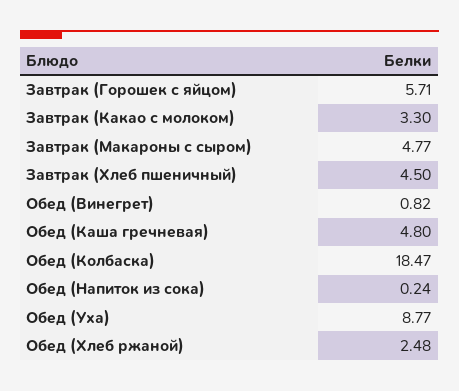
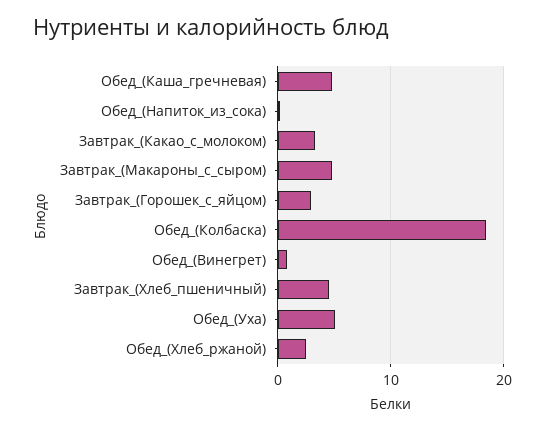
Завтрак (Горошек с яйцом): 5.71 -> 3
Обед (Уха): 8.77 -> 5

